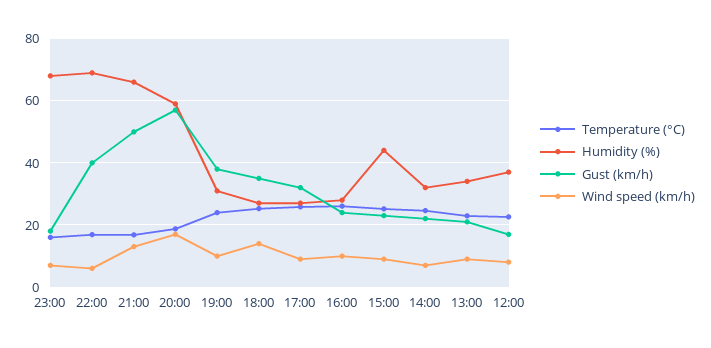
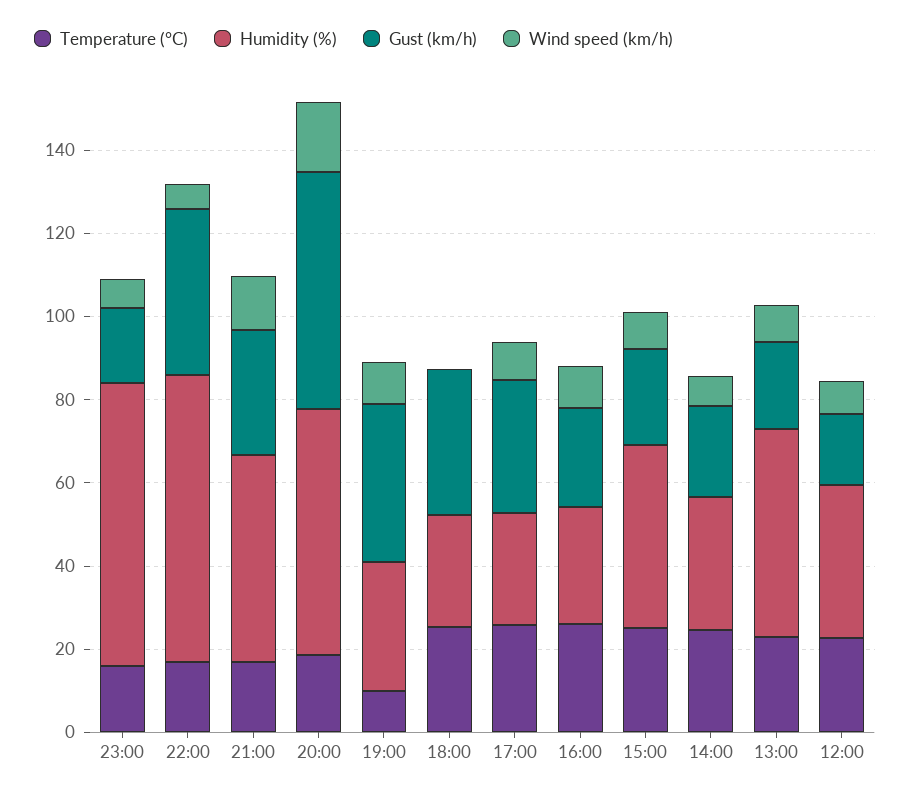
Humidity (%), 21:00: 66 -> 50
Gust (km/h), 21:00: 50 -> 30
Temperature (°C), 19:00: 24 -> 10
Wind speed (km/h), 18:00: 14 -> 0
Humidity (%), 13:00: 34 -> 50

